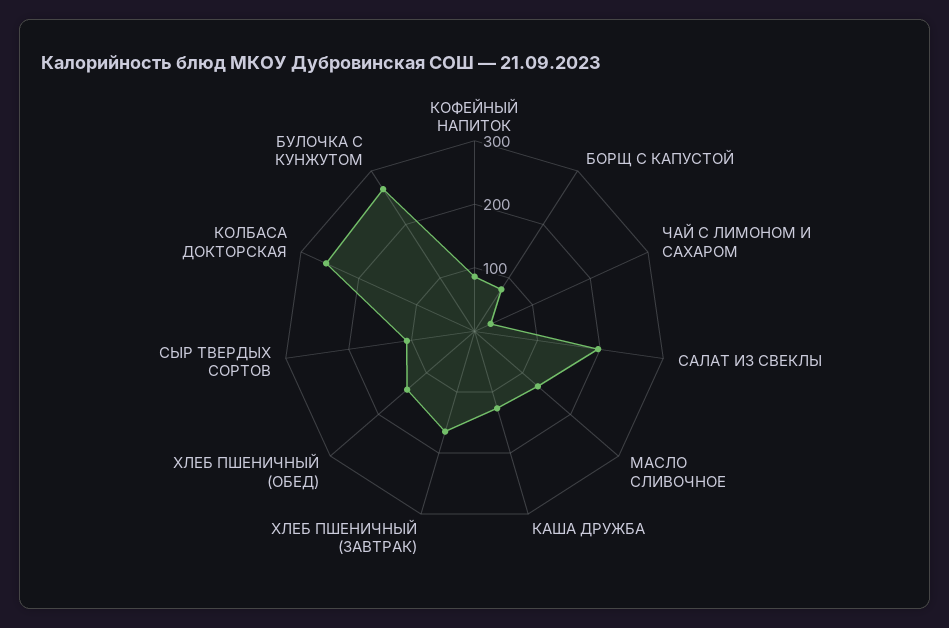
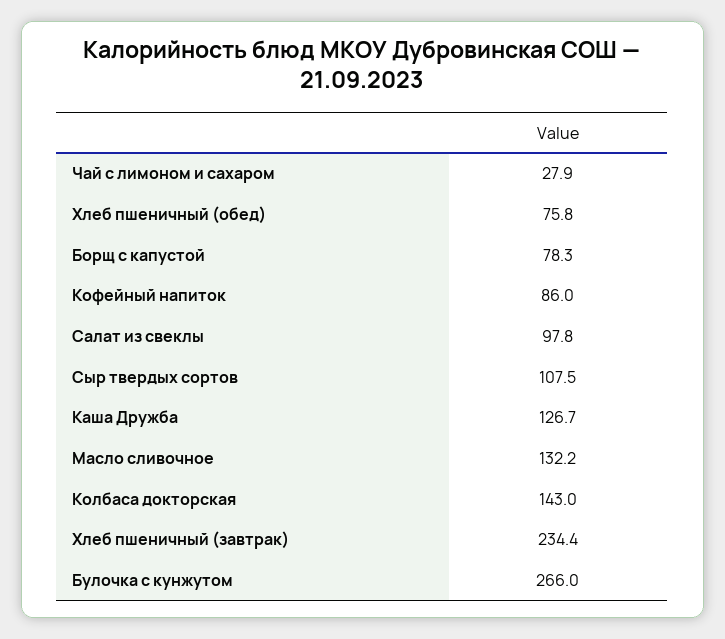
САЛАТ ИЗ СВЕКЛЫ: 200 -> 97.8
ХЛЕБ ПШЕНИЧНЫЙ (ЗАВТРАК): 160 -> 234.4
ХЛЕБ ПШЕНИЧНЫЙ (ОБЕД): 140 -> 75.8
КОЛБАСА ДОКТОРСКАЯ: 260 -> 143

